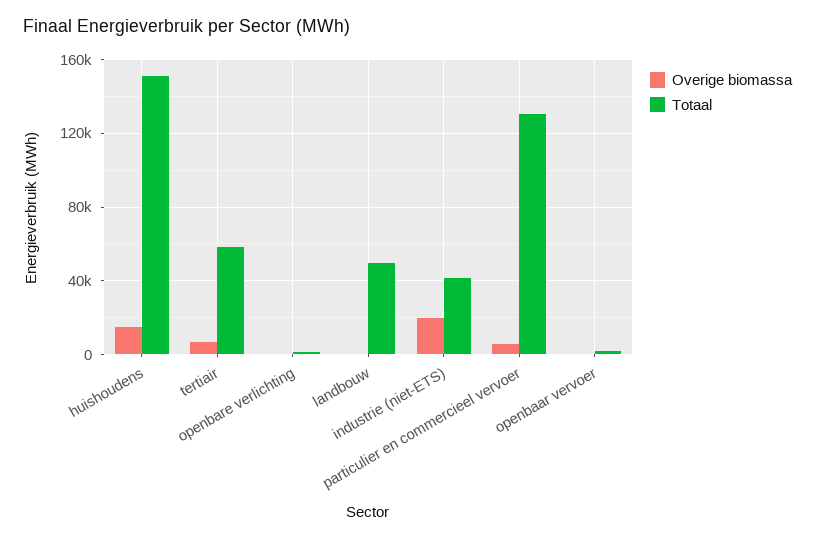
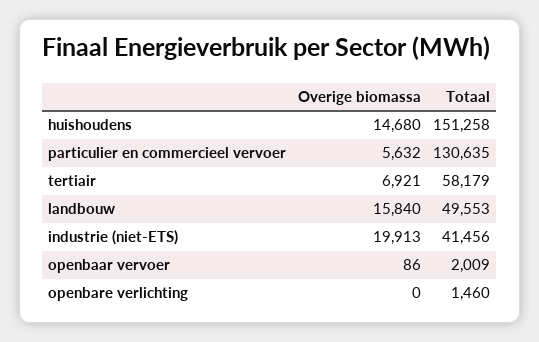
Overige biomassa, landbouw: 0 -> 15840

